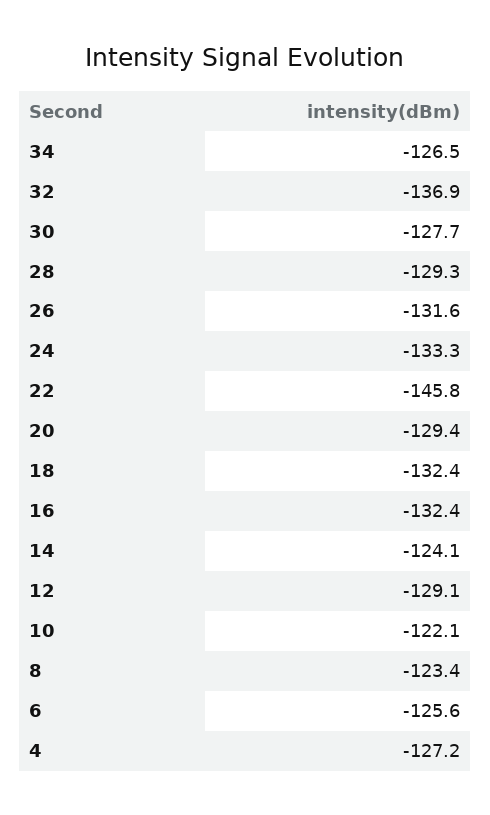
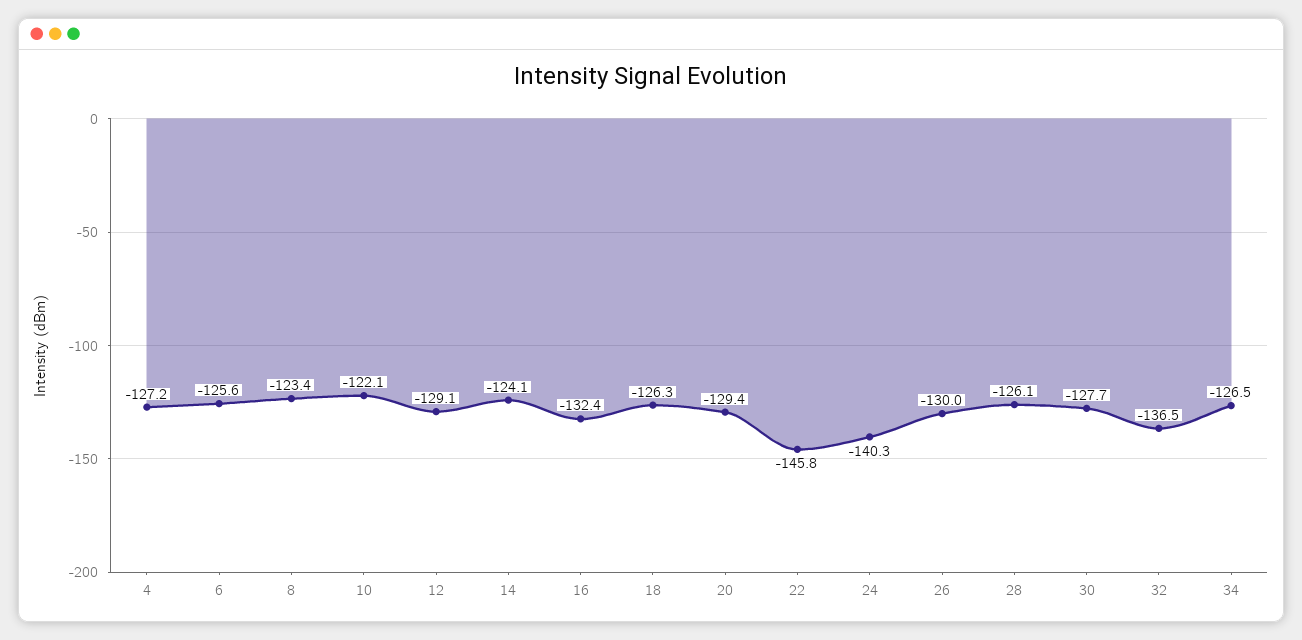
32: -136.9 -> -136.5
28: -129.3 -> -126.1
26: -131.6 -> -130
24: -133.3 -> -140.3
18: -132.4 -> -126.3

